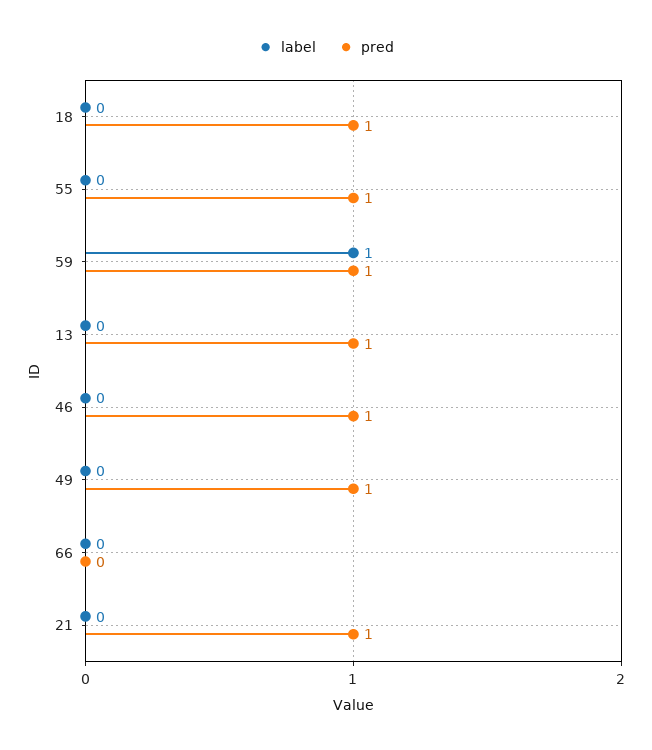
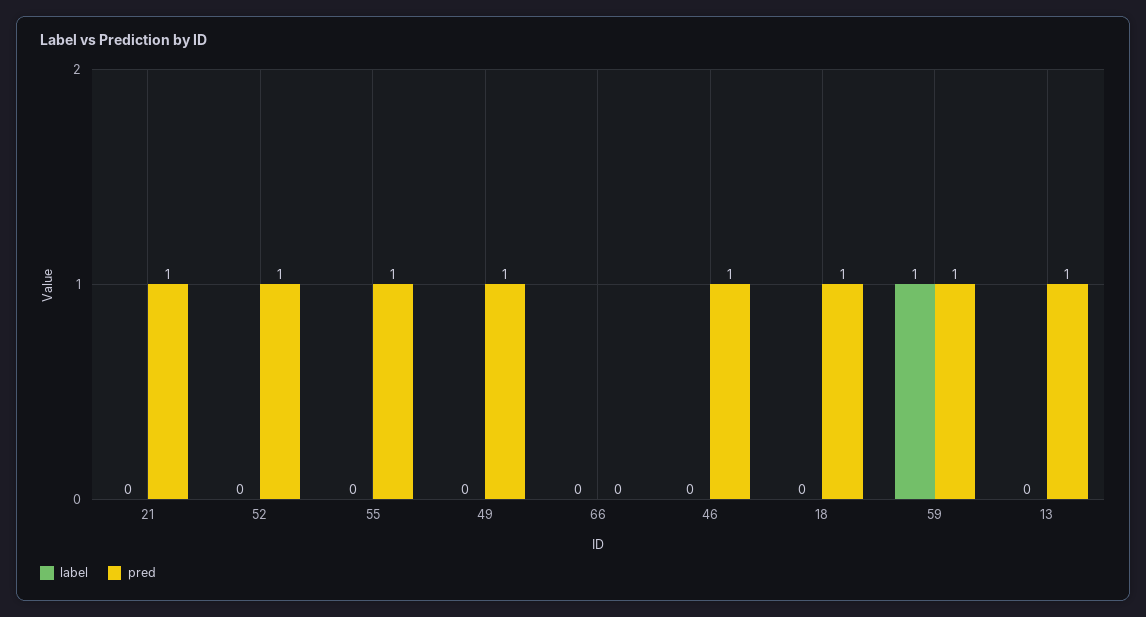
label, 52: none -> 0
pred, 52: none -> 1

